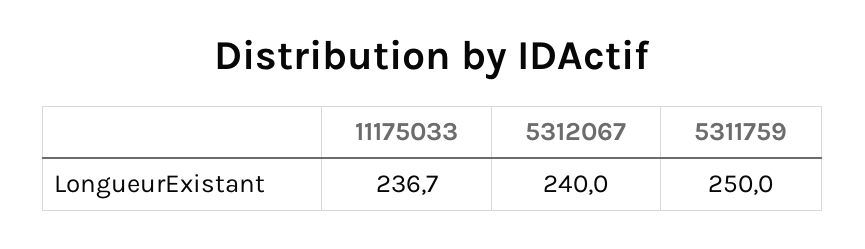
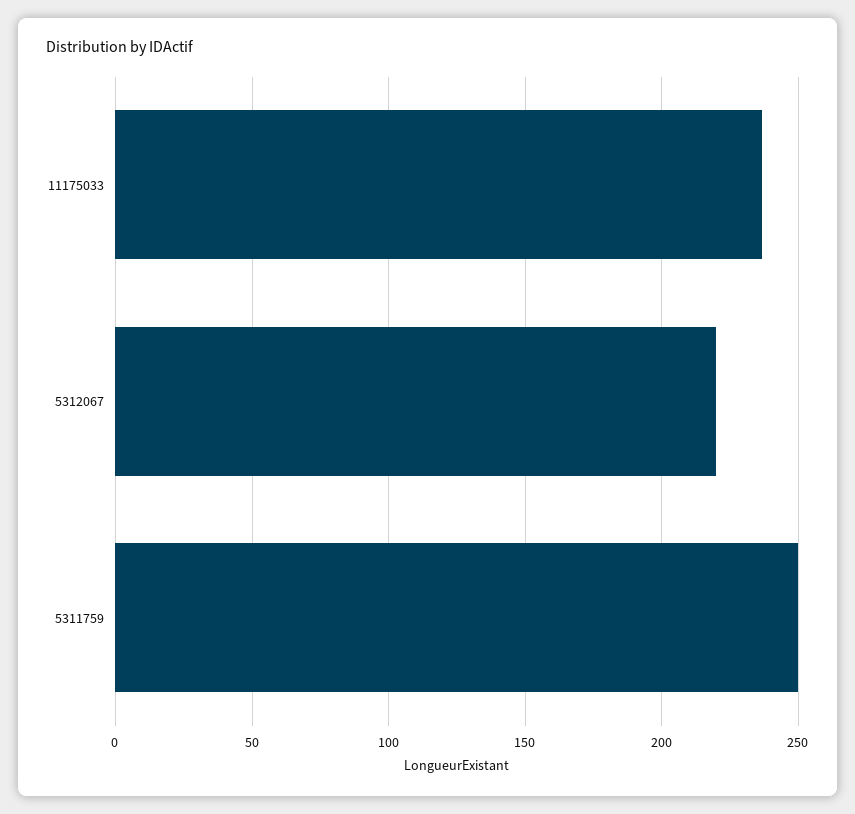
5312067: 240 -> 220

